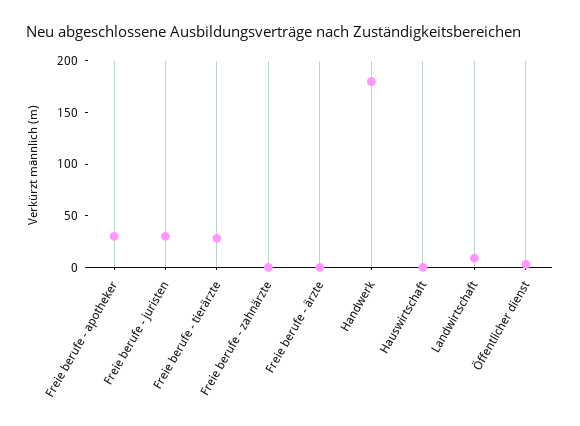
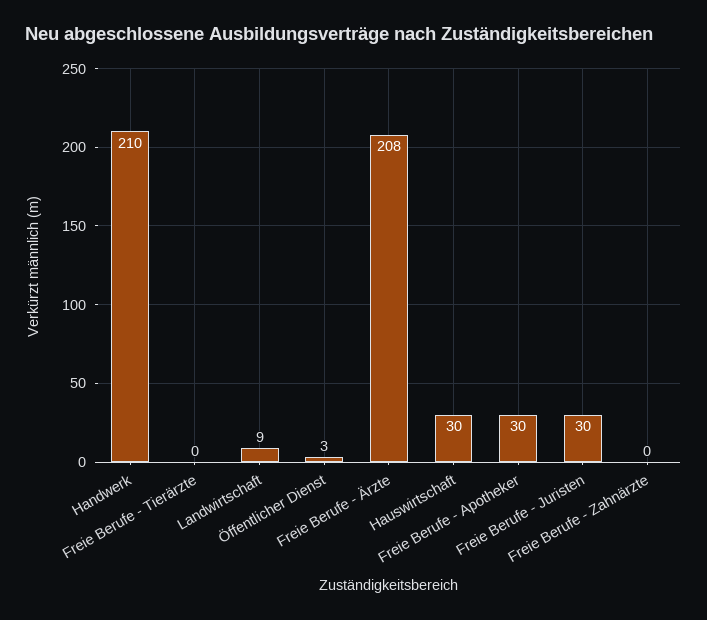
Freie berufe - tierärzte: 30 -> 0
Freie berufe - ärzte: 0 -> 208
Handwerk: 180 -> 210
Hauswirtschaft: 0 -> 30

